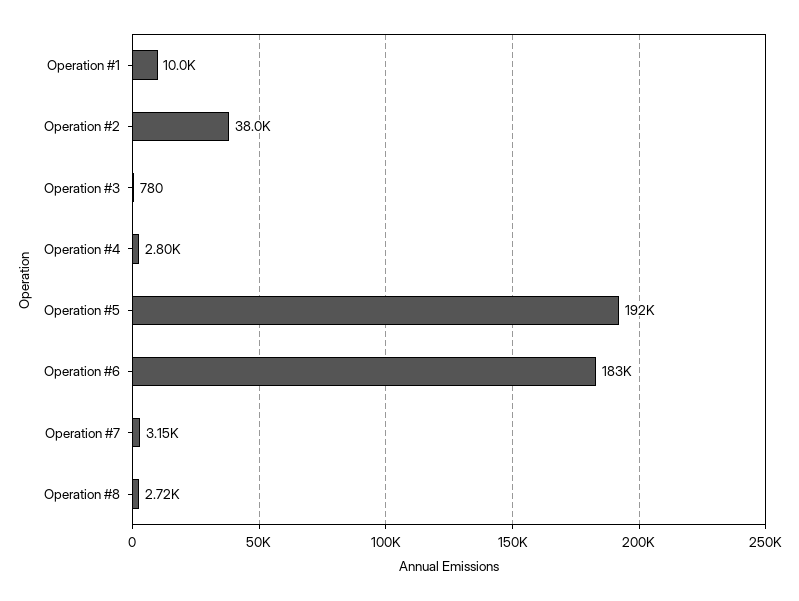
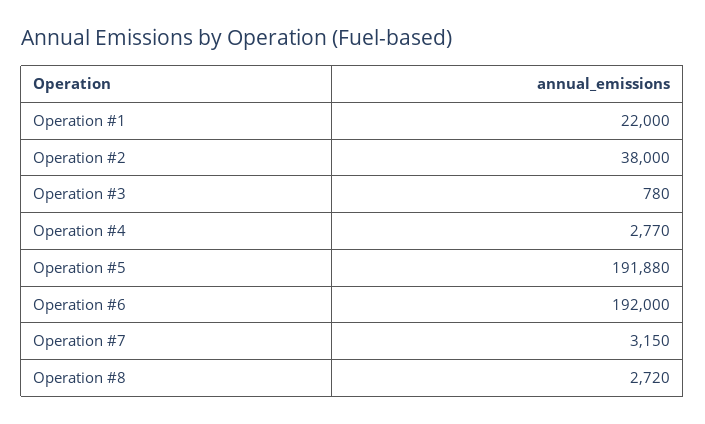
Operation #1: 10000 -> 22000
Operation #4: 2800 -> 2770
Operation #6: 183000 -> 192000

